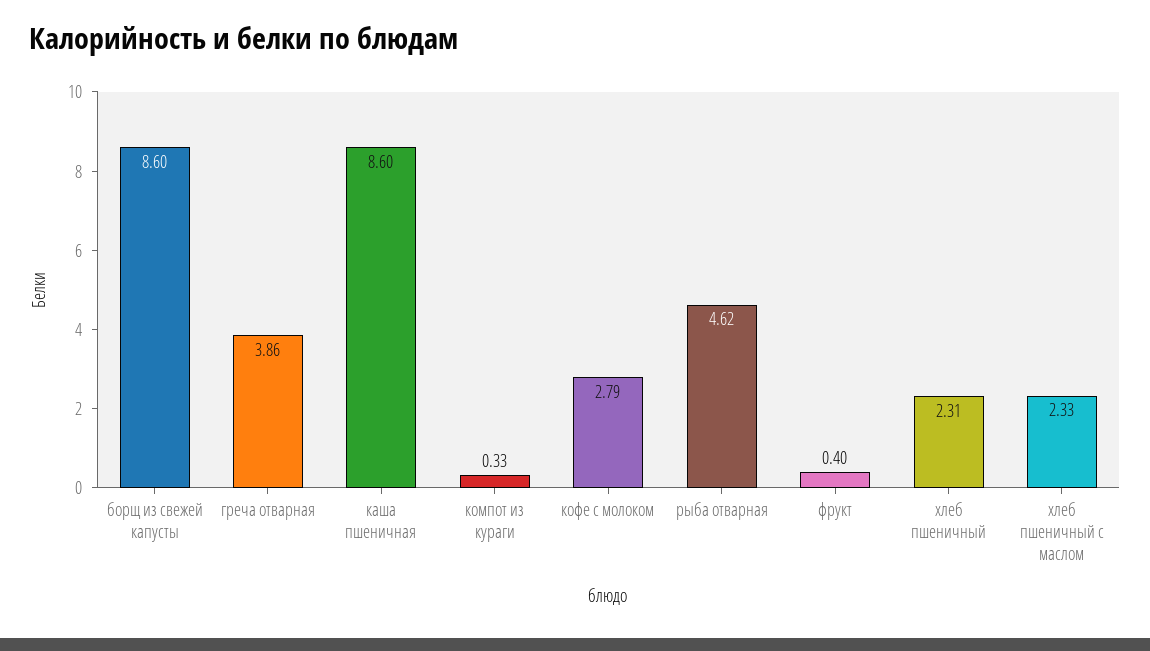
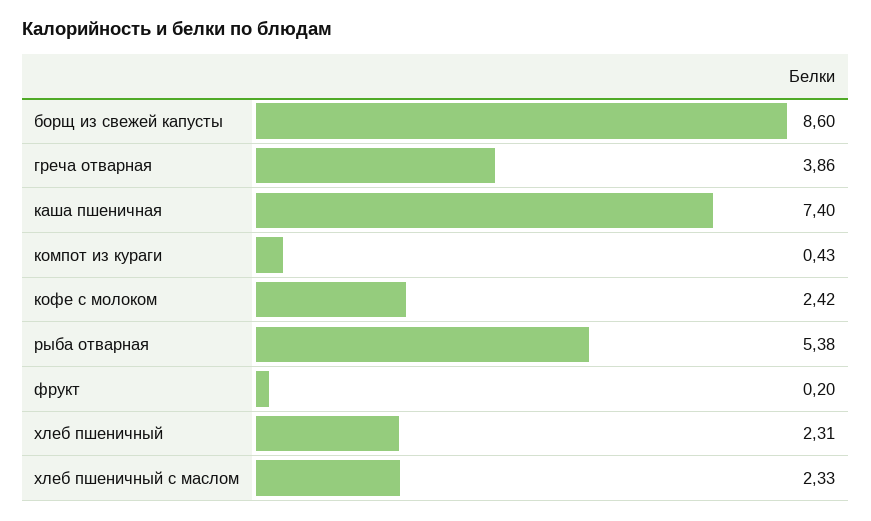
каша пшеничная: 8.6 -> 7.4
компот из кураги: 0.33 -> 0.43
кофе с молоком: 2.79 -> 2.42
рыба отварная: 4.62 -> 5.38
фрукт: 0.4 -> 0.2

